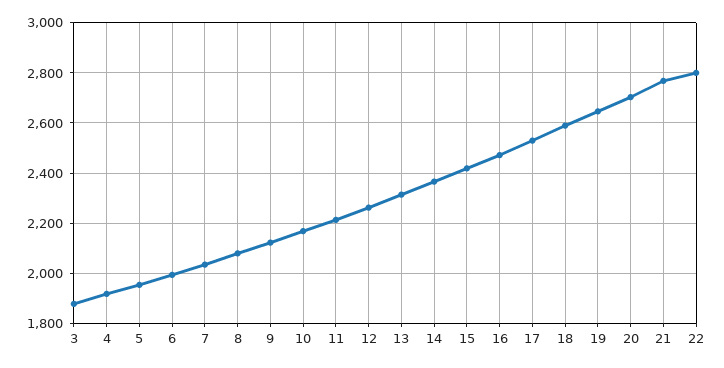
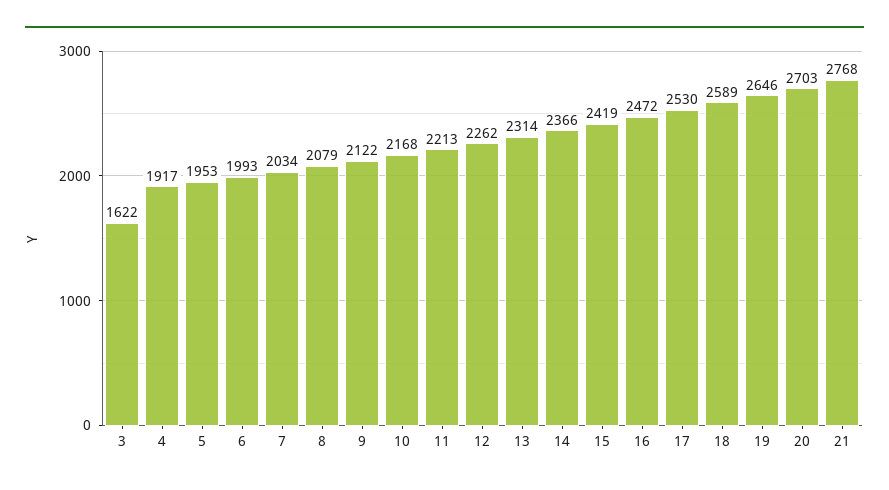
3: 1875 -> 1622
22: 2800 -> none

